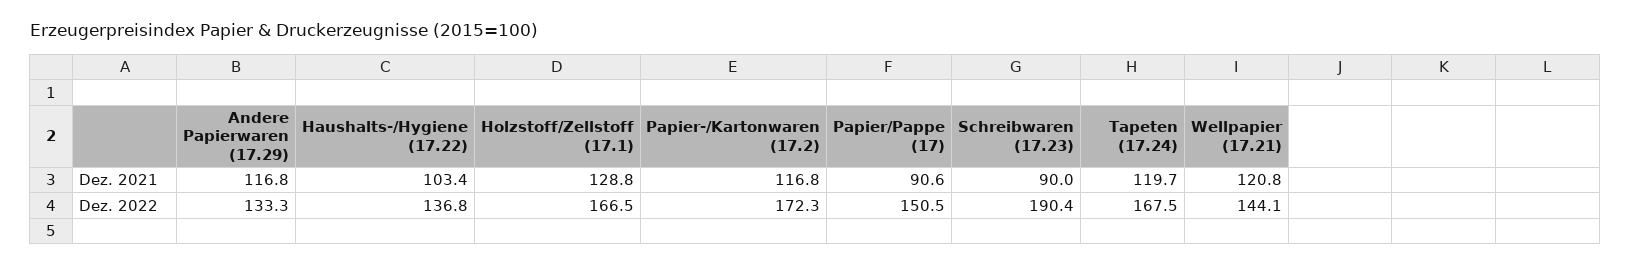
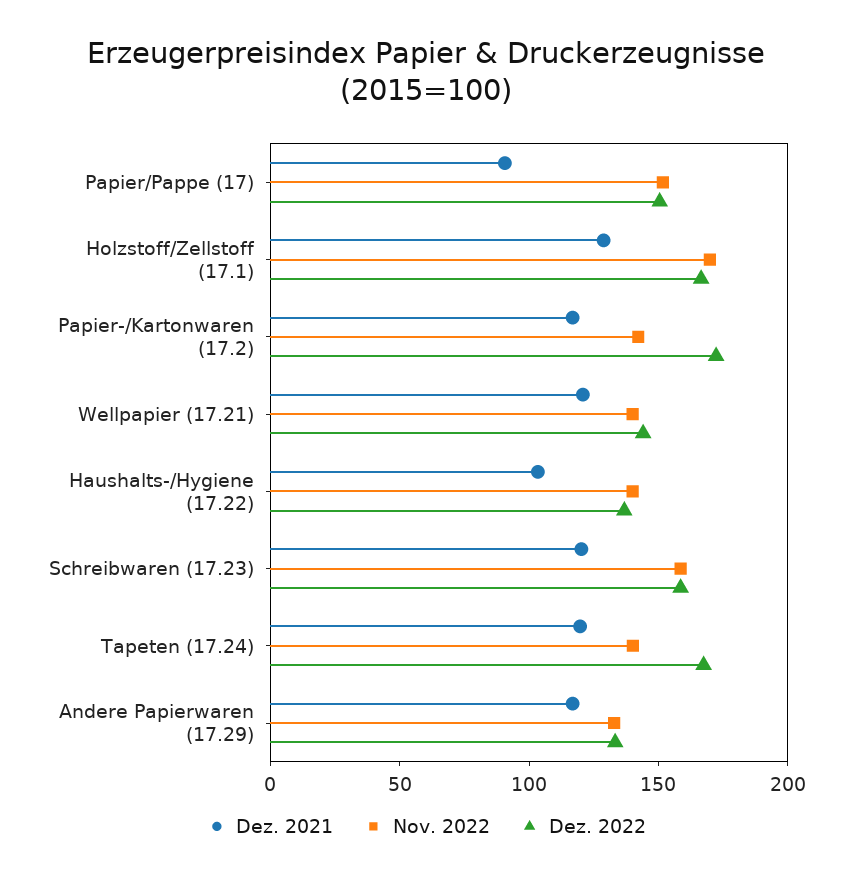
Dez. 2021, Schreibwaren (17.23): 90 -> 120
Dez. 2022, Schreibwaren (17.23): 190.4 -> 160
Nov. 2022, Papier/Pappe (17): none -> 150
Nov. 2022, Holzstoff/Zellstoff (17.1): none -> 170
Nov. 2022, Papier-/Kartonwaren (17.2): none -> 140
Nov. 2022, Wellpapier (17.21): none -> 140
Nov. 2022, Haushalts-/Hygiene (17.22): none -> 140
Nov. 2022, Schreibwaren (17.23): none -> 160
Nov. 2022, Tapeten (17.24): none -> 140
Nov. 2022, Andere Papierwaren (17.29): none -> 130

